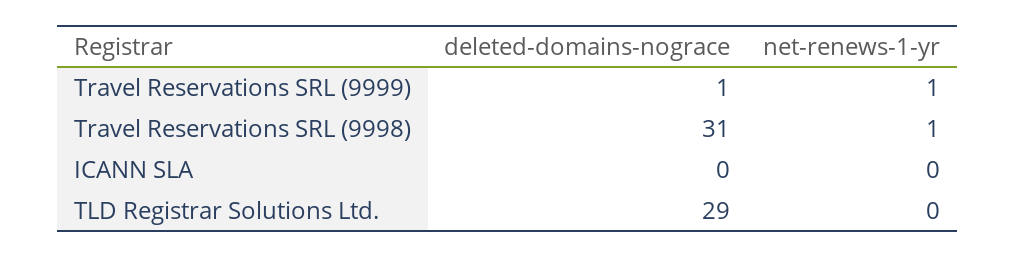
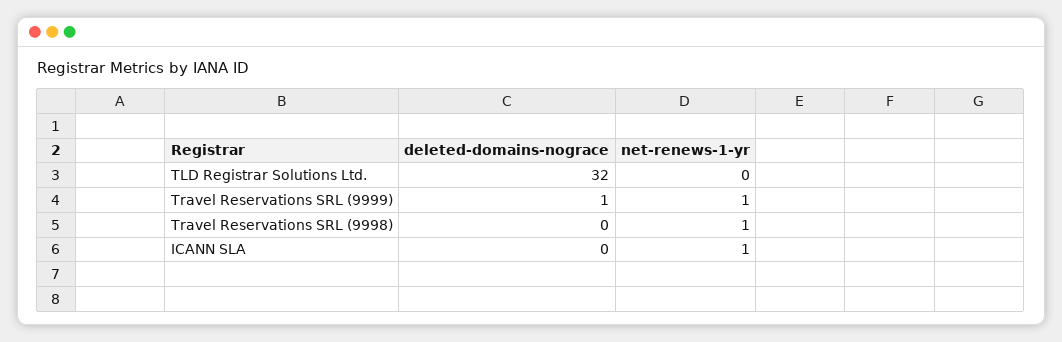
deleted-domains-nograce, Travel Reservations SRL (9998): 31 -> 0
net-renews-1-yr, ICANN SLA: 0 -> 1
deleted-domains-nograce, TLD Registrar Solutions Ltd.: 29 -> 32

